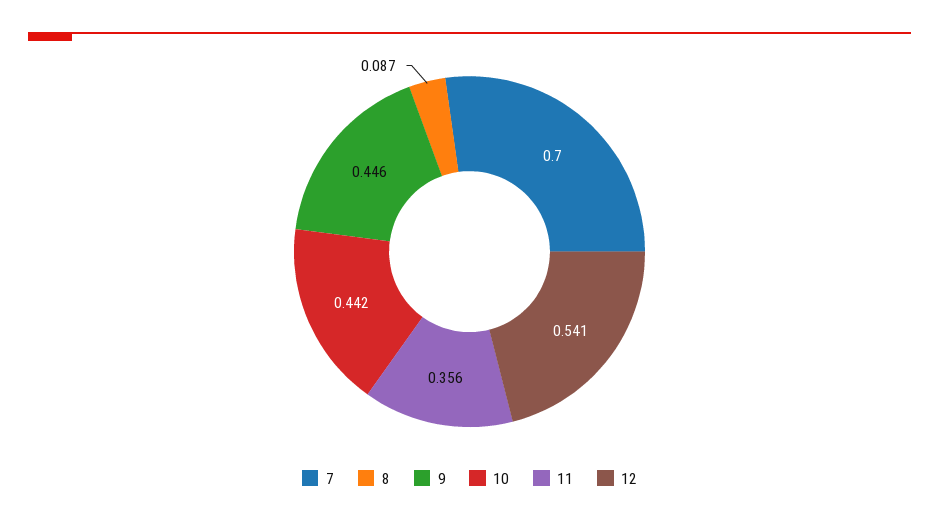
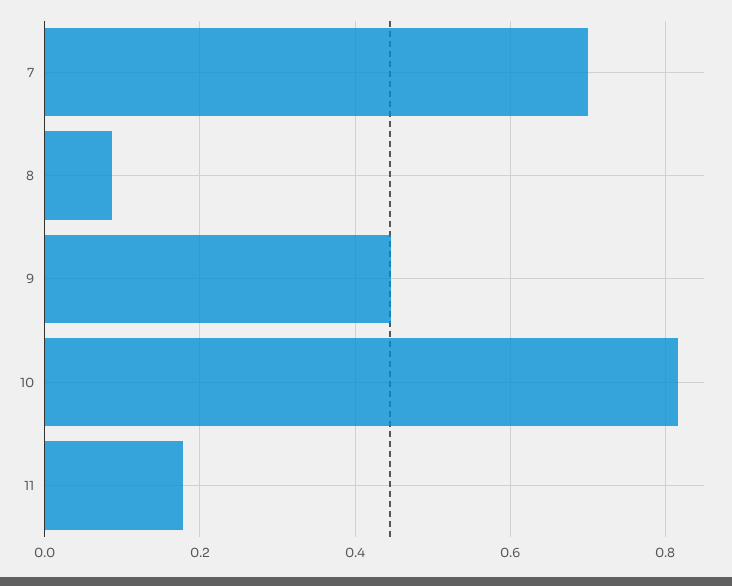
10: 0.442 -> 0.82
11: 0.356 -> 0.18
12: 0.541 -> none

